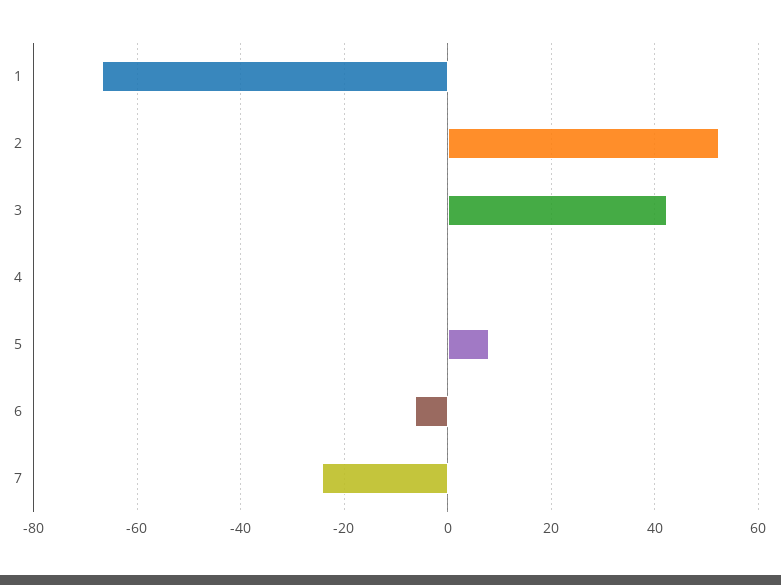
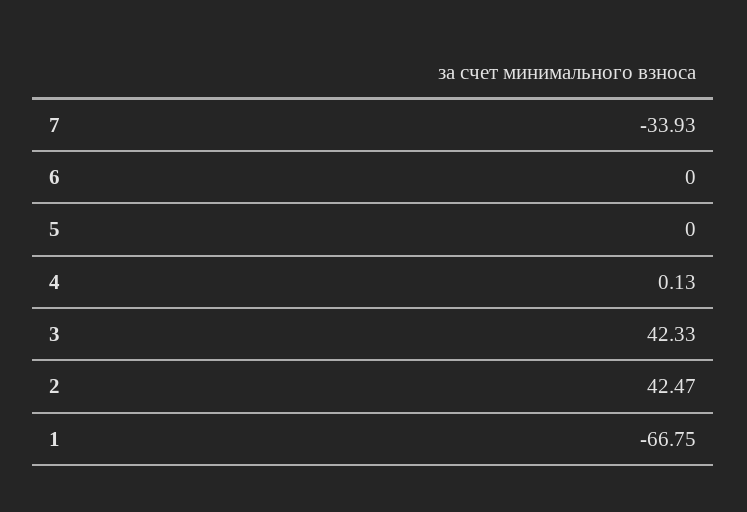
2: 52 -> 42.47
5: 8 -> 0
6: -6 -> 0
7: -24 -> -33.93

